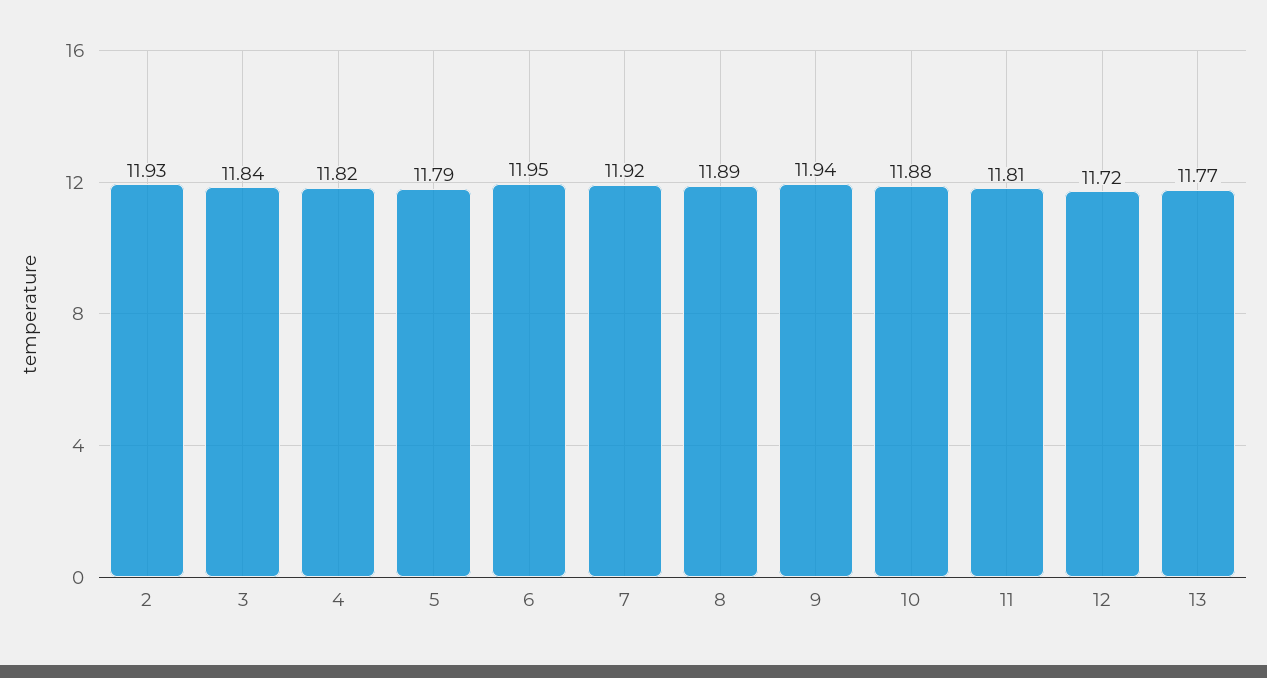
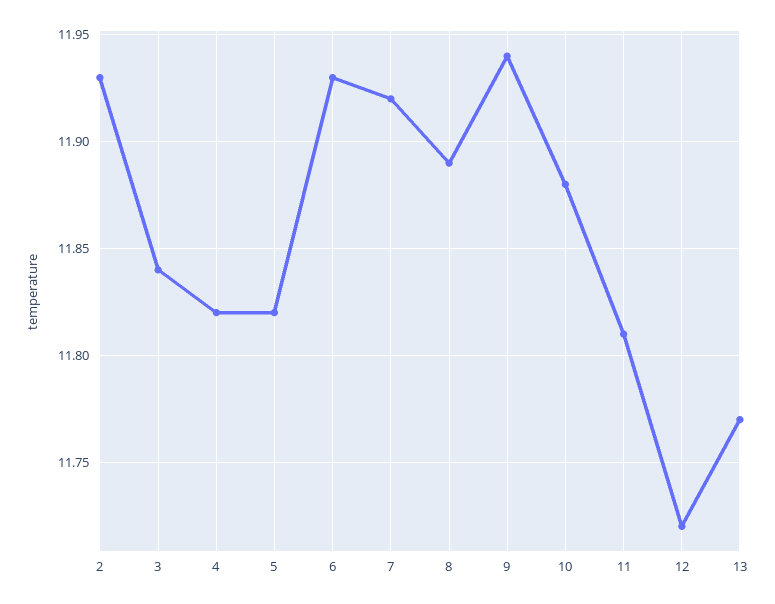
5: 11.79 -> 11.82
6: 11.95 -> 11.93

